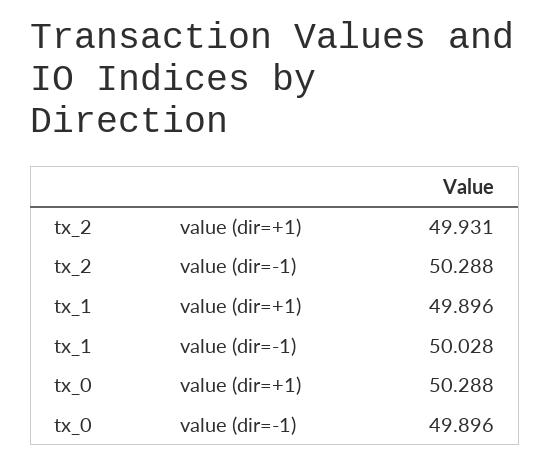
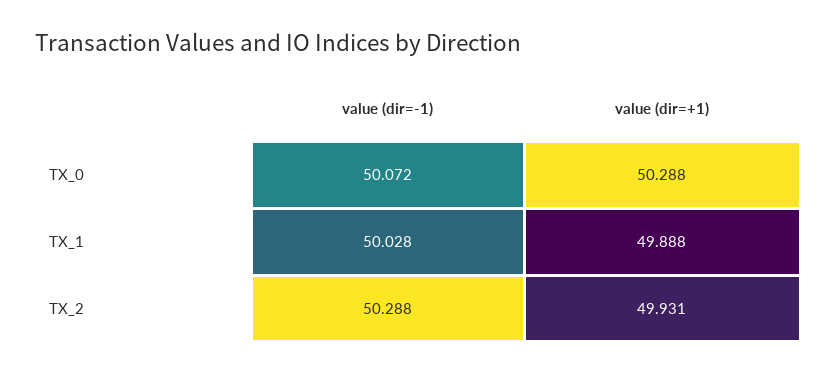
tx_1, value (dir=+1): 49.896 -> 49.888
tx_0, value (dir=-1): 49.896 -> 50.072

